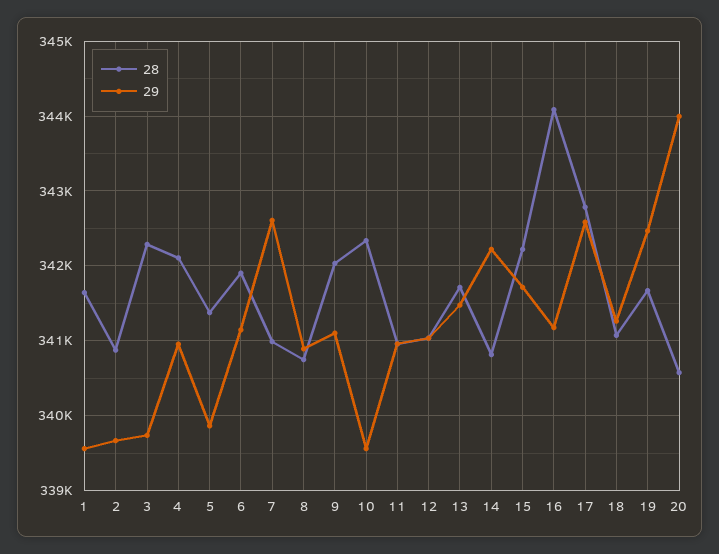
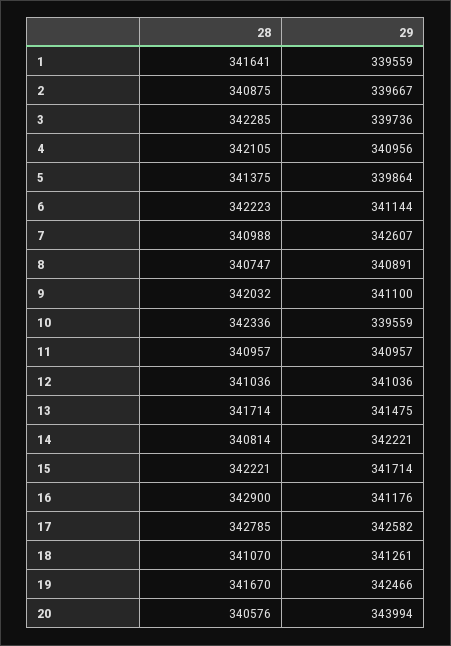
28, 6: 341900 -> 342223
28, 16: 344100 -> 342900

